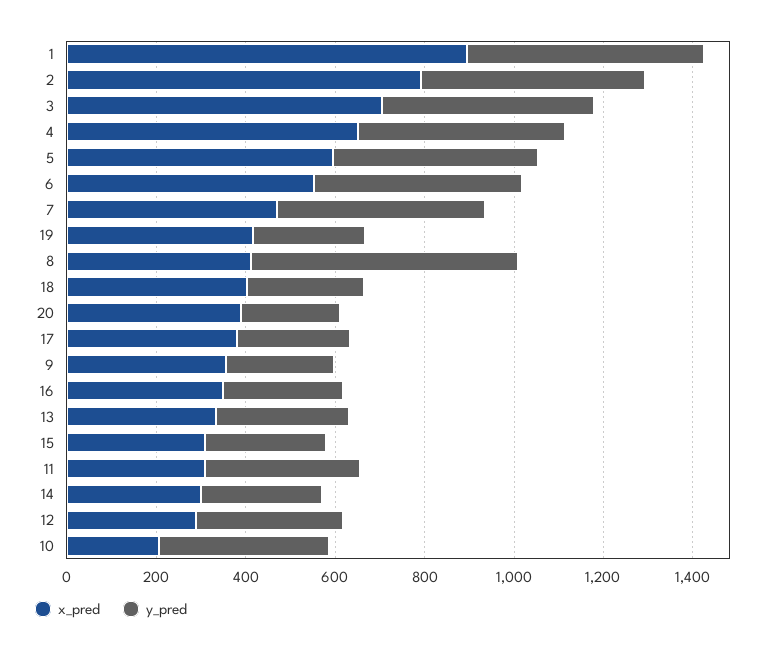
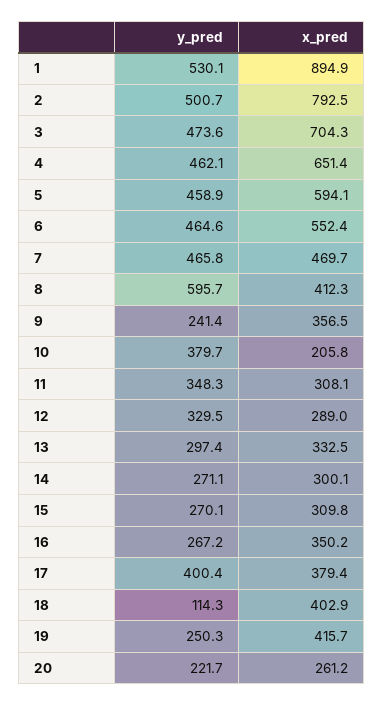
y_pred, 18: 250 -> 114.3
x_pred, 20: 400 -> 261.2
y_pred, 17: 250 -> 400.4

